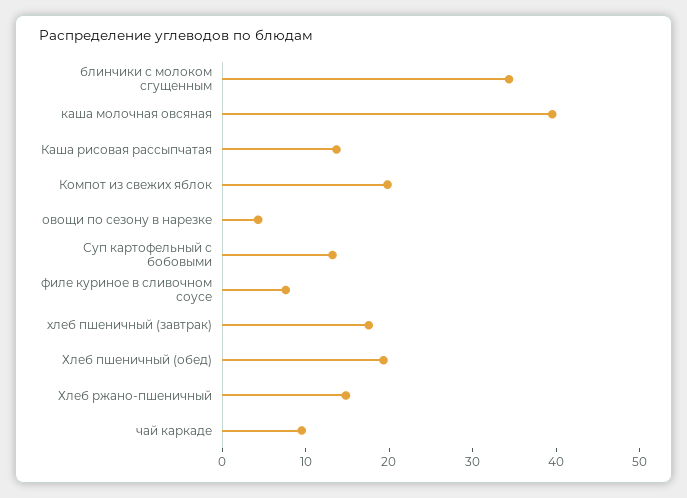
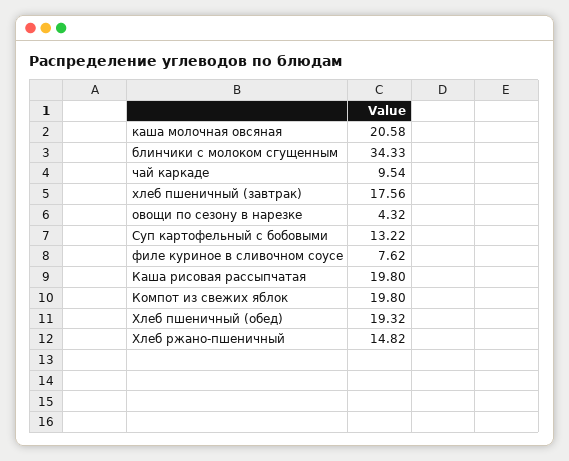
каша молочная овсяная: 40 -> 20.58
Каша рисовая рассыпчатая: 14 -> 19.8

